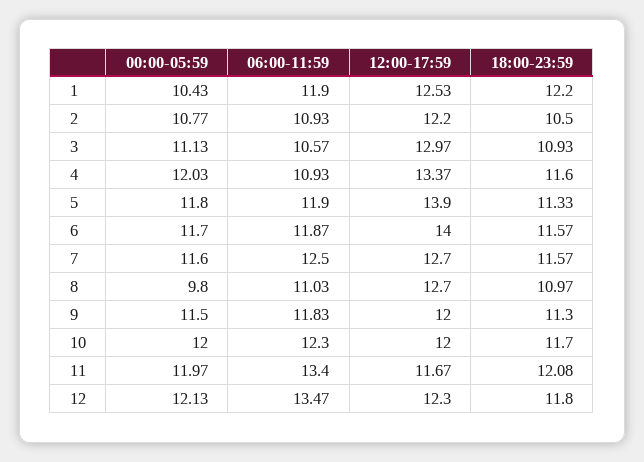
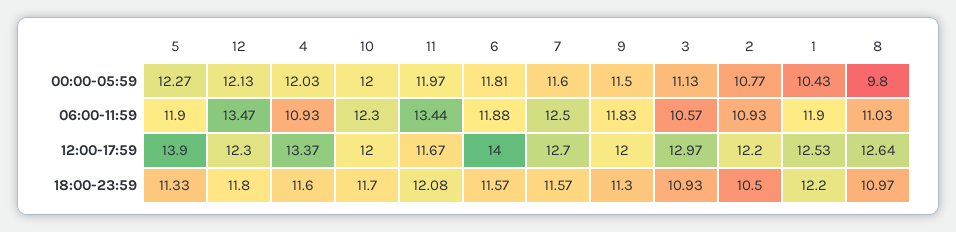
00:00-05:59, 5: 11.8 -> 12.27
00:00-05:59, 6: 11.7 -> 11.81
06:00-11:59, 6: 11.87 -> 11.88
12:00-17:59, 8: 12.7 -> 12.64
06:00-11:59, 11: 13.4 -> 13.44

